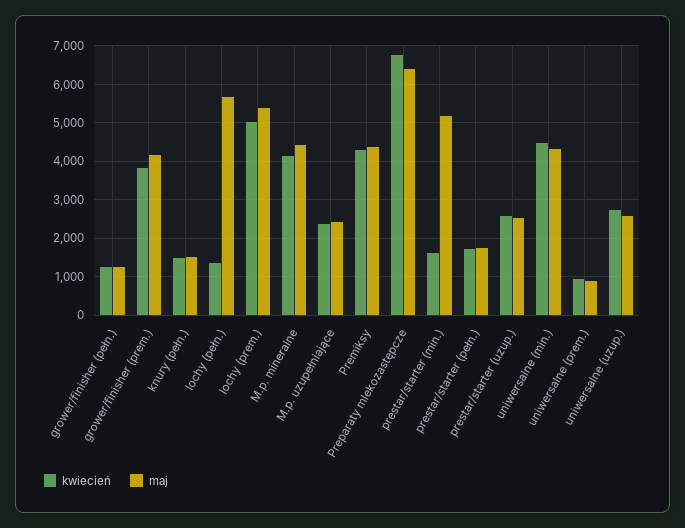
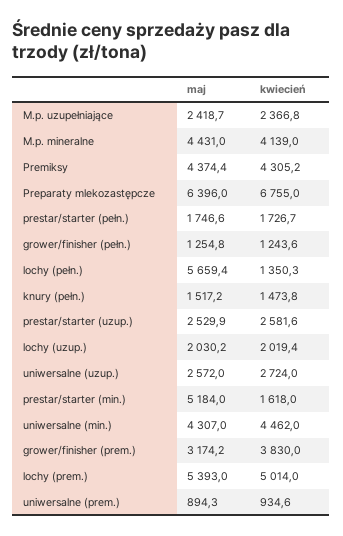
maj, grower/finisher (prem.): 4200 -> 3174.2
maj, lochy (uzup.): none -> 2030.2
kwiecień, lochy (uzup.): none -> 2019.4

